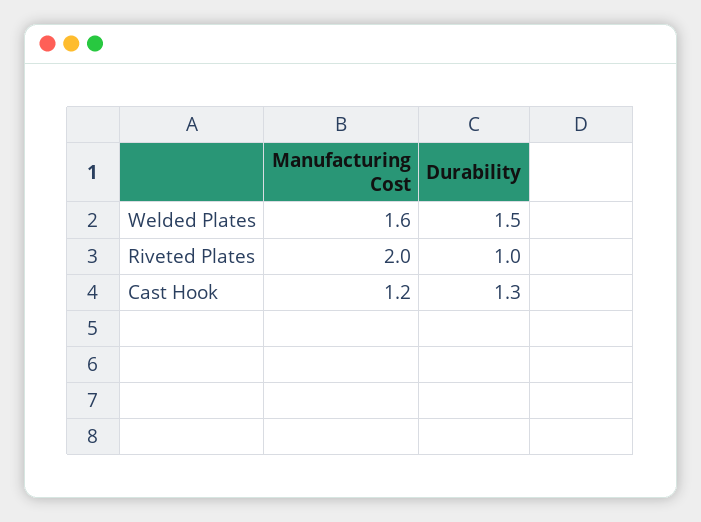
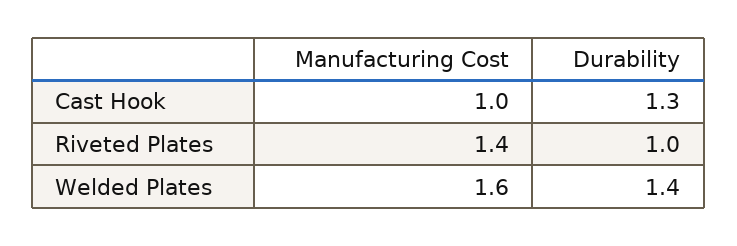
Durability, Welded Plates: 1.5 -> 1.4
Manufacturing Cost, Riveted Plates: 2 -> 1.4
Manufacturing Cost, Cast Hook: 1.2 -> 1

